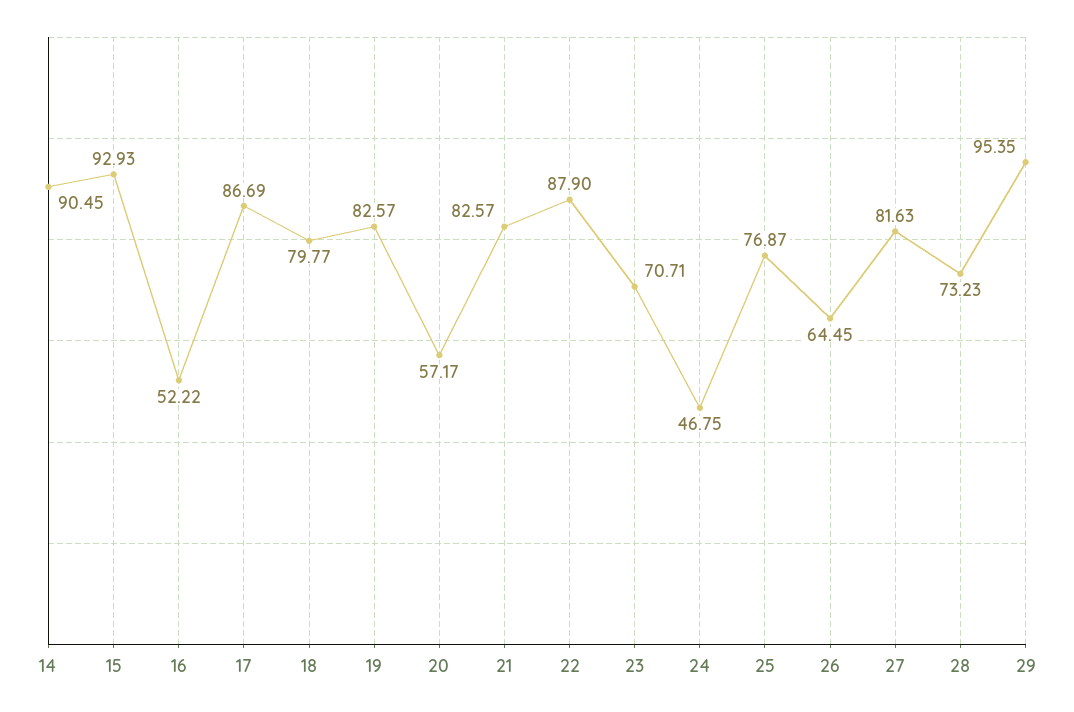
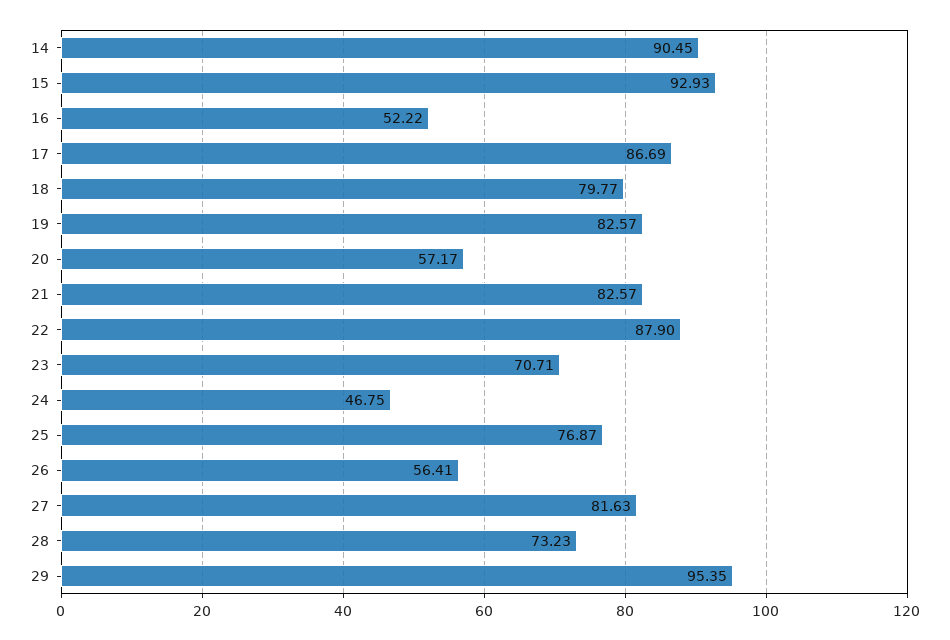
26: 64.45 -> 56.41

